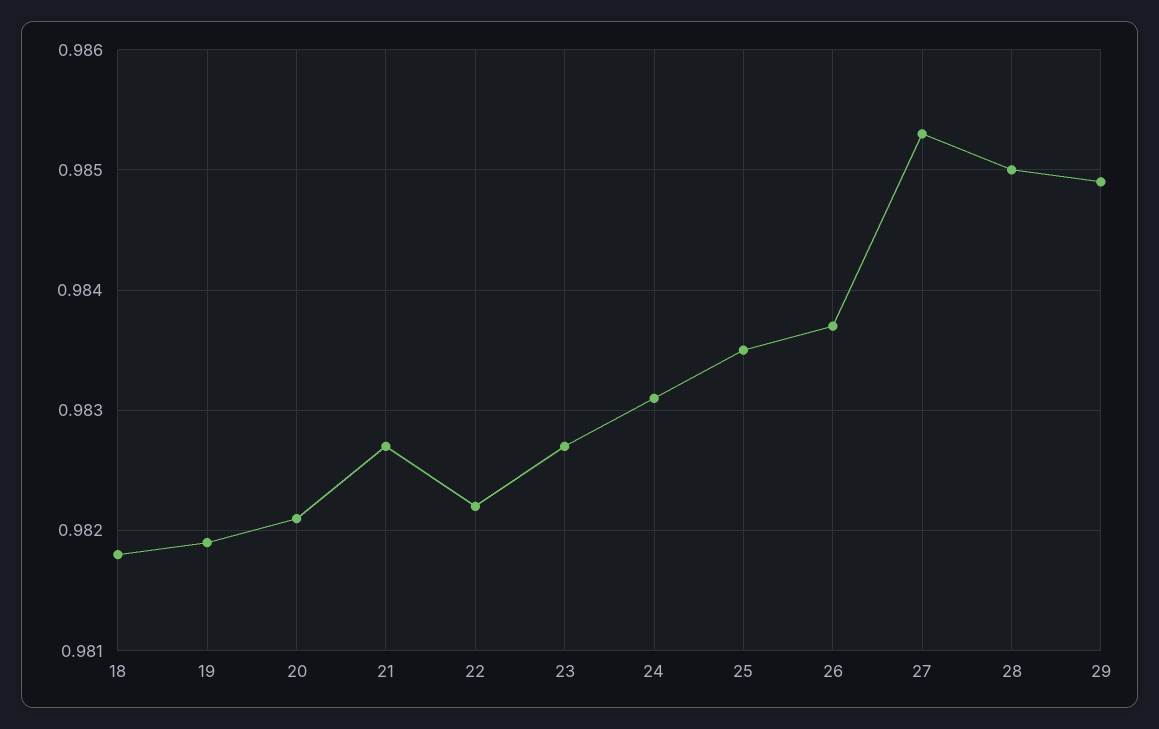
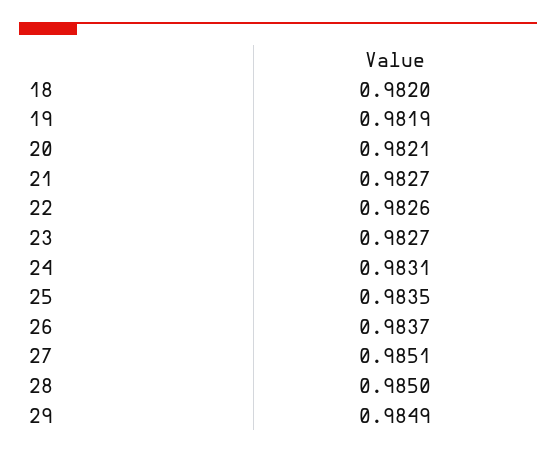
18: 0.9818 -> 0.982
22: 0.9822 -> 0.9826
27: 0.9853 -> 0.9851

